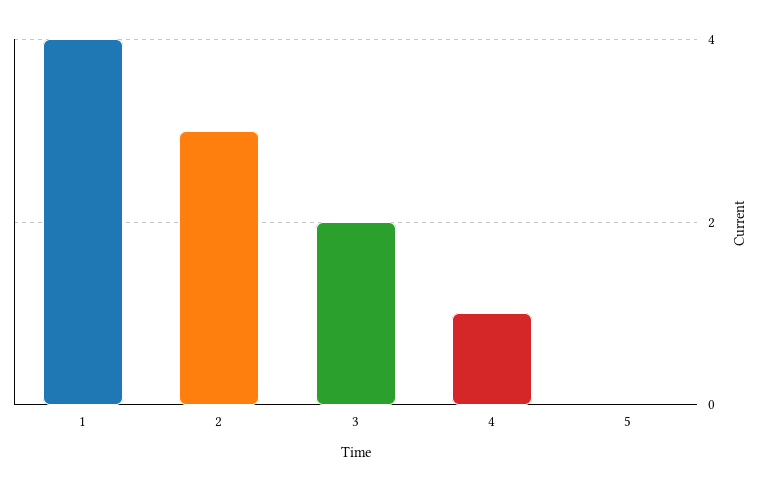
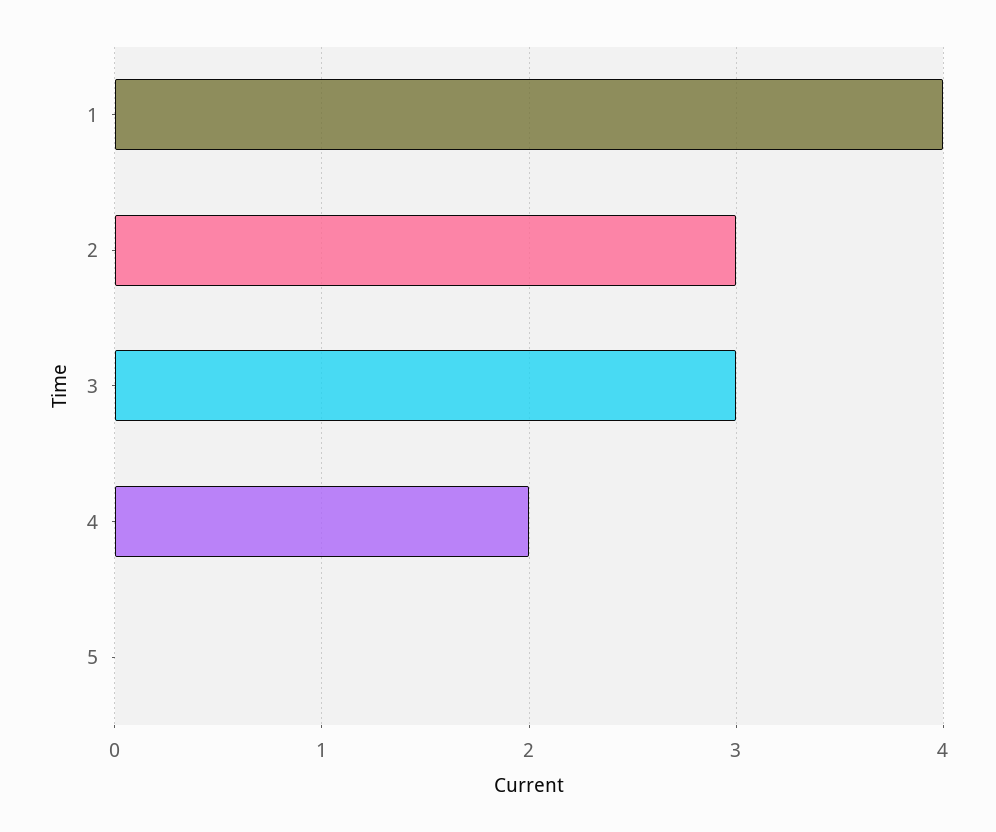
3: 2 -> 3
4: 1 -> 2

